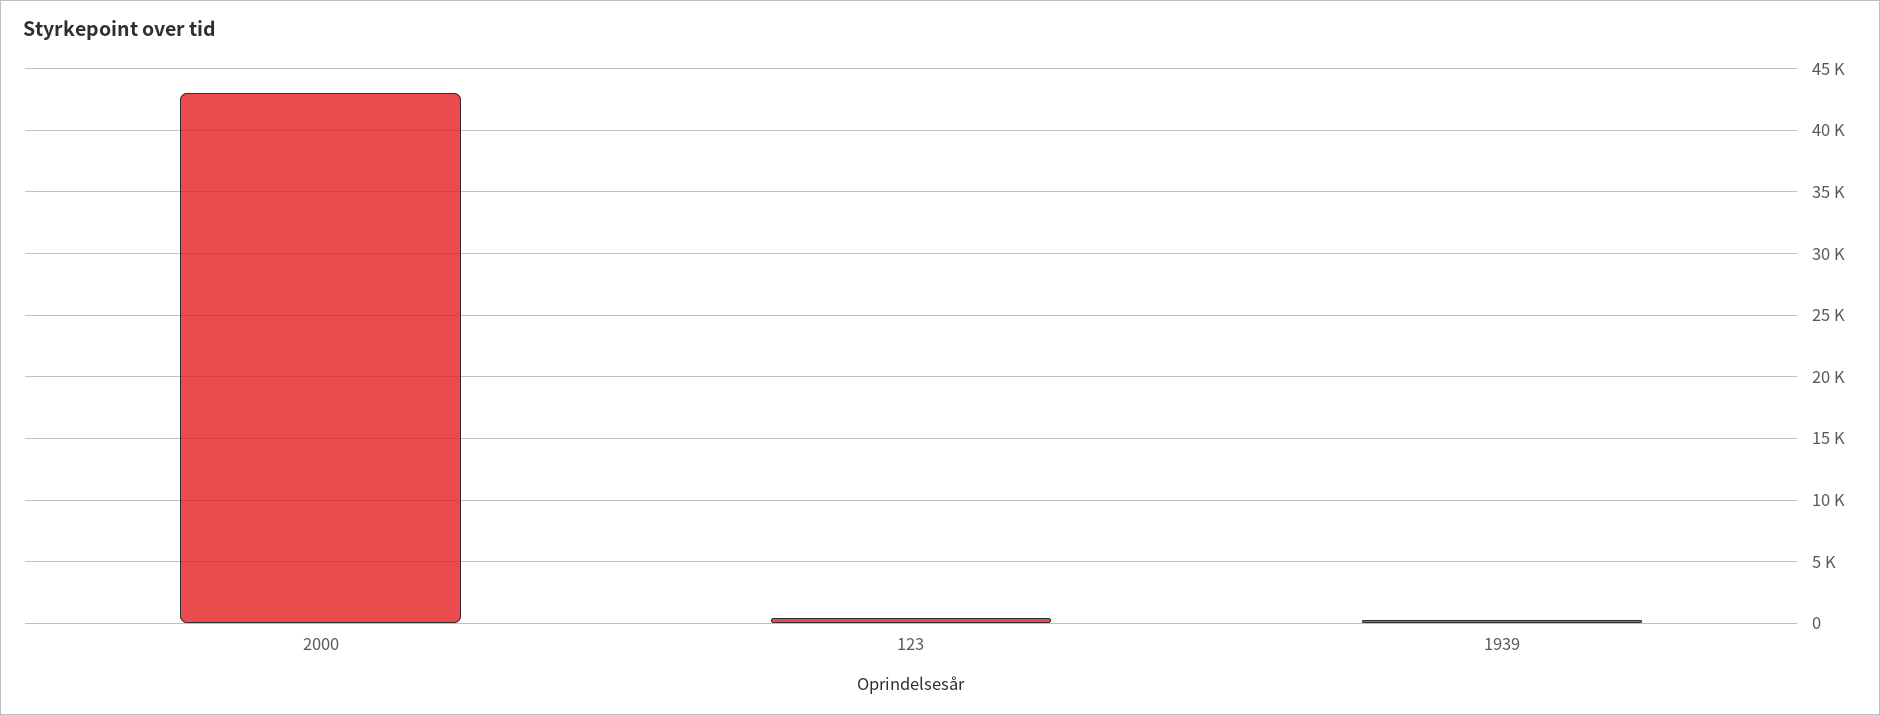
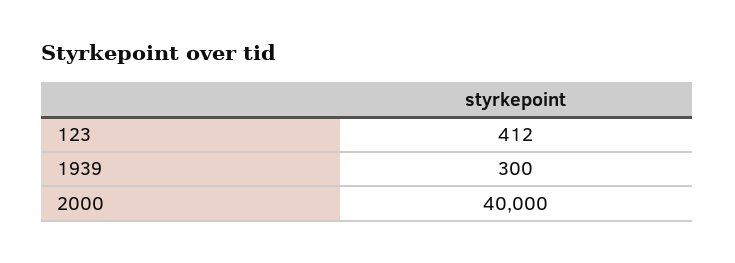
2000: 43000 -> 40000

